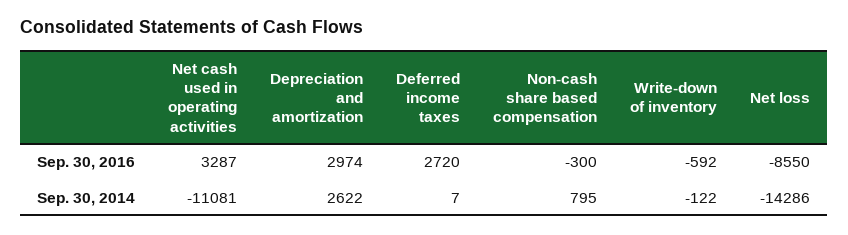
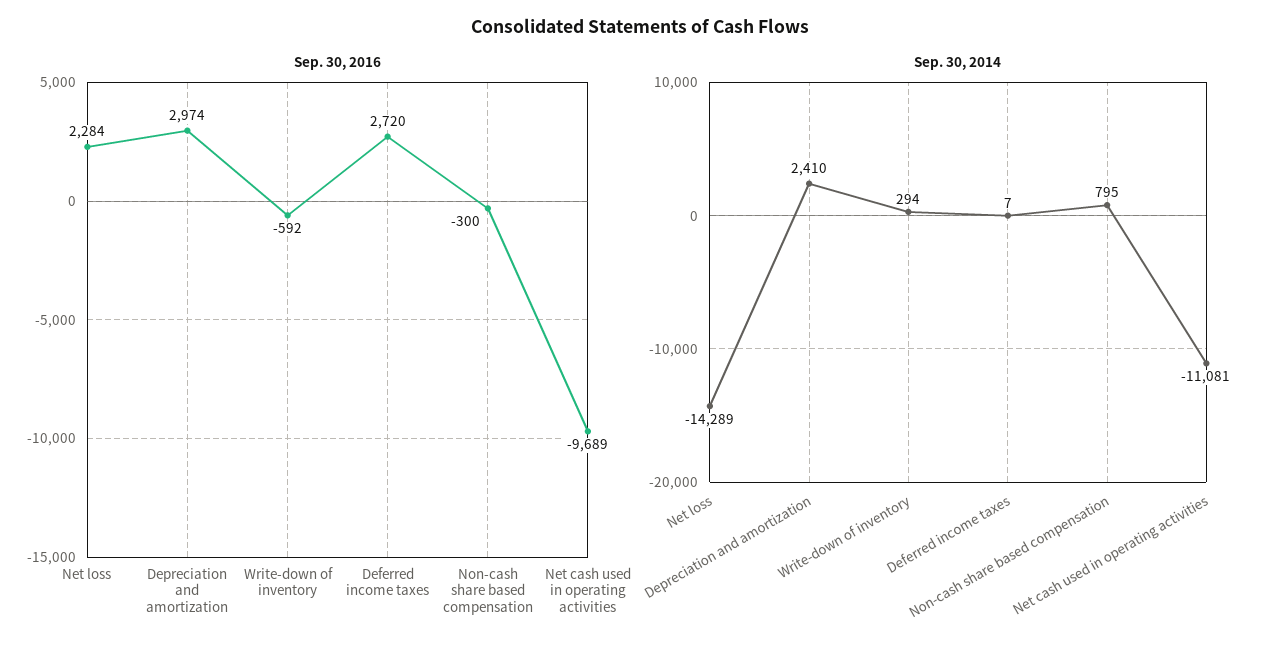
Sep. 30, 2016, Net cash used in operating activities: 3287 -> -9689
Sep. 30, 2016, Net loss: -8550 -> 2284
Sep. 30, 2014, Depreciation and amortization: 2622 -> 2410
Sep. 30, 2014, Write-down of inventory: -122 -> 294
Sep. 30, 2014, Net loss: -14286 -> -14289

